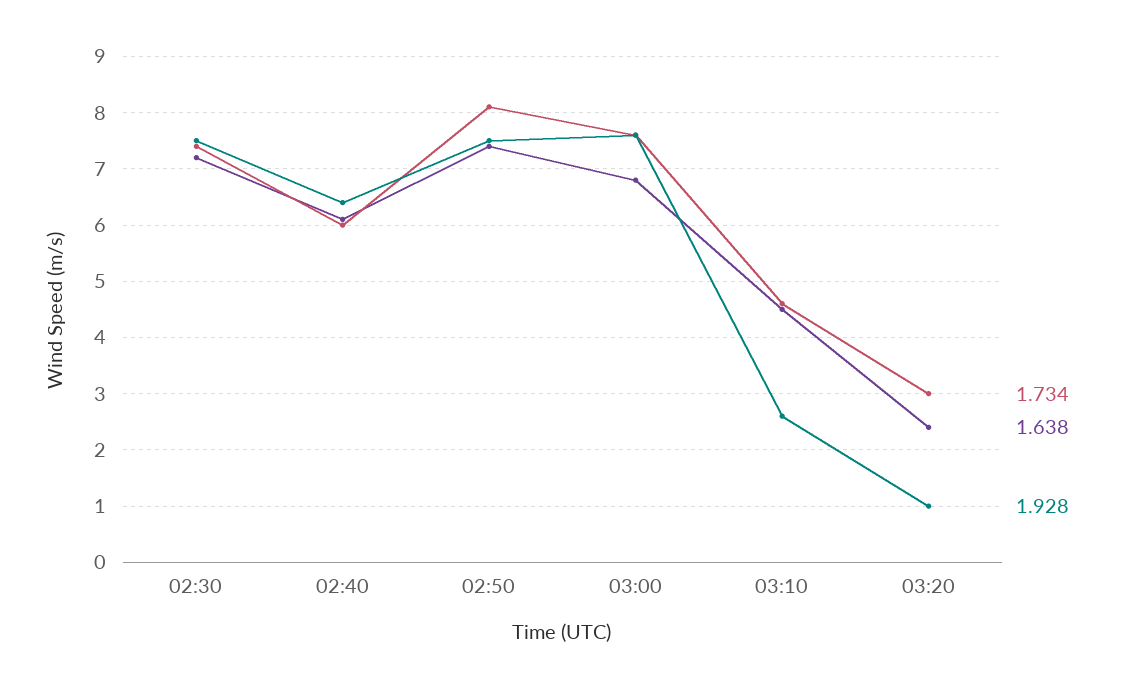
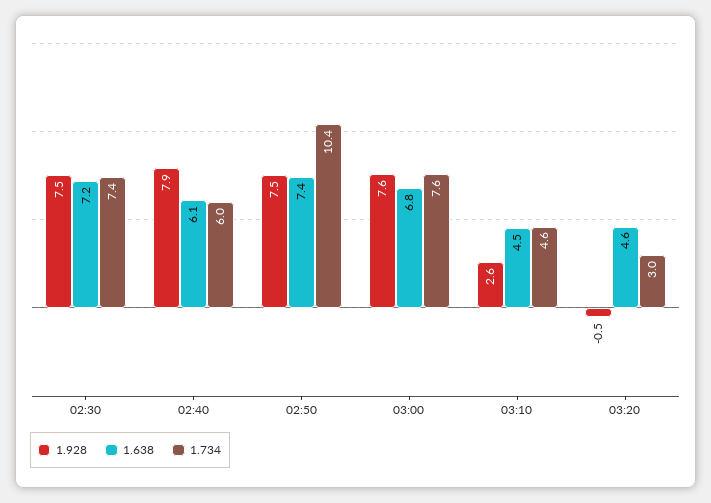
1.928, 02:40: 6.5 -> 7.9
1.734, 02:50: 8 -> 10.4
1.638, 03:20: 2.5 -> 4.6
1.928, 03:20: 1 -> -0.5

